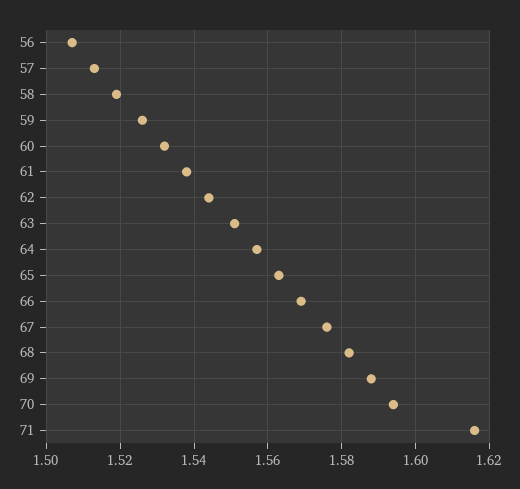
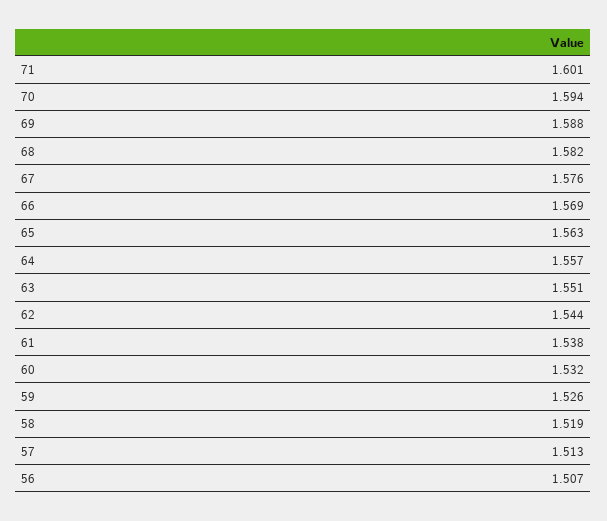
71: 1.615 -> 1.601

